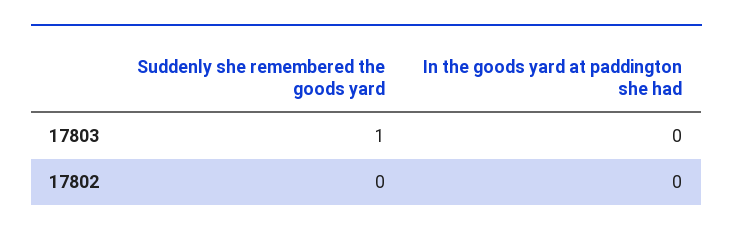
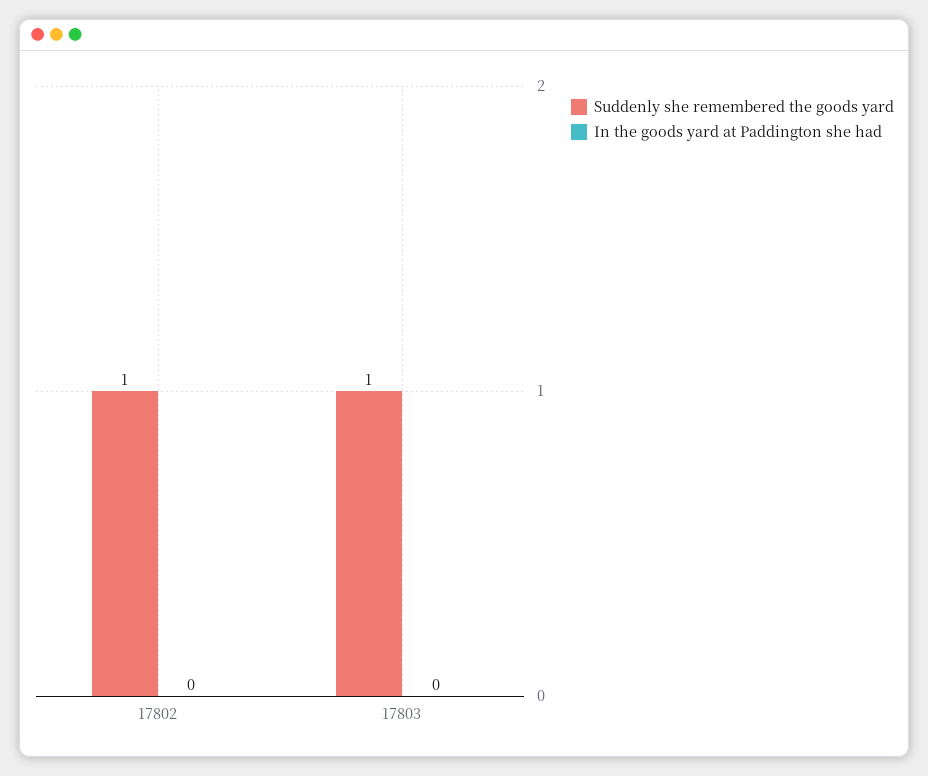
Suddenly she remembered the goods yard, 17802: 0 -> 1

